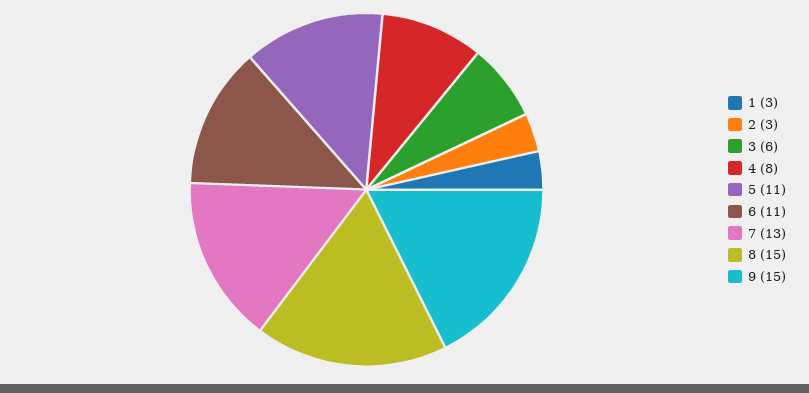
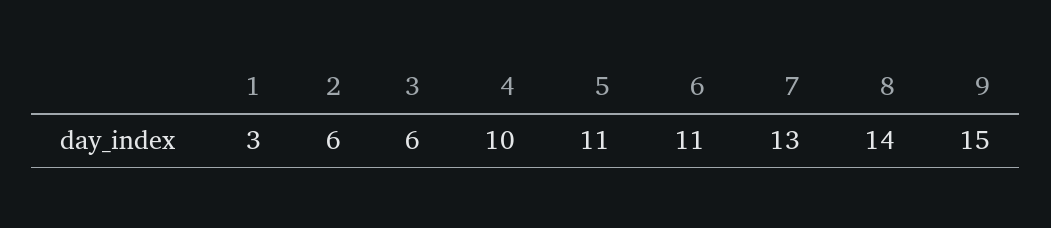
2: 3 -> 6
4: 8 -> 10
8: 15 -> 14

